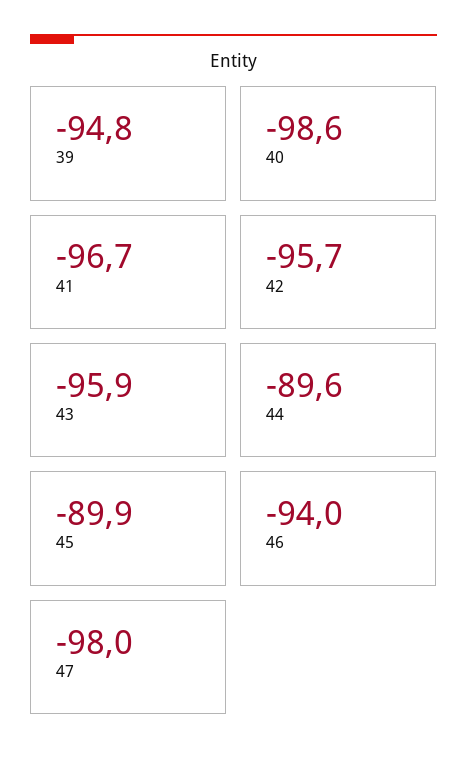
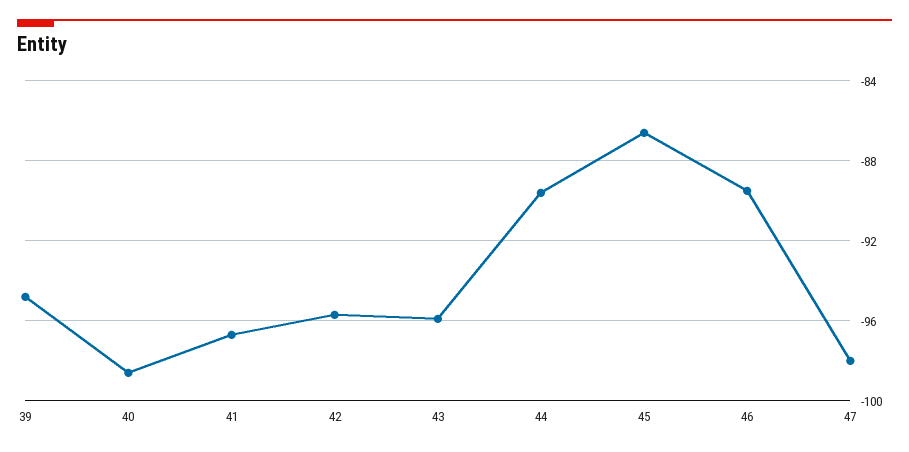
45: -89.9 -> -86.5
46: -94 -> -89.5

